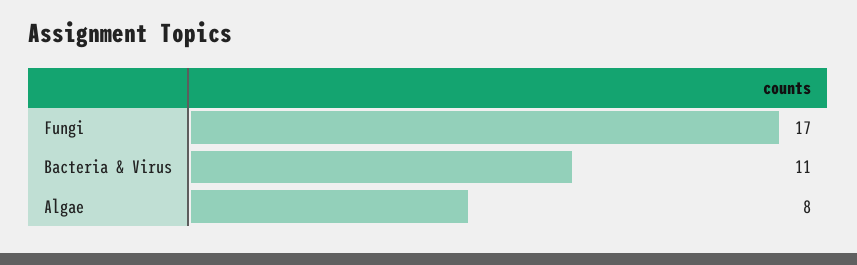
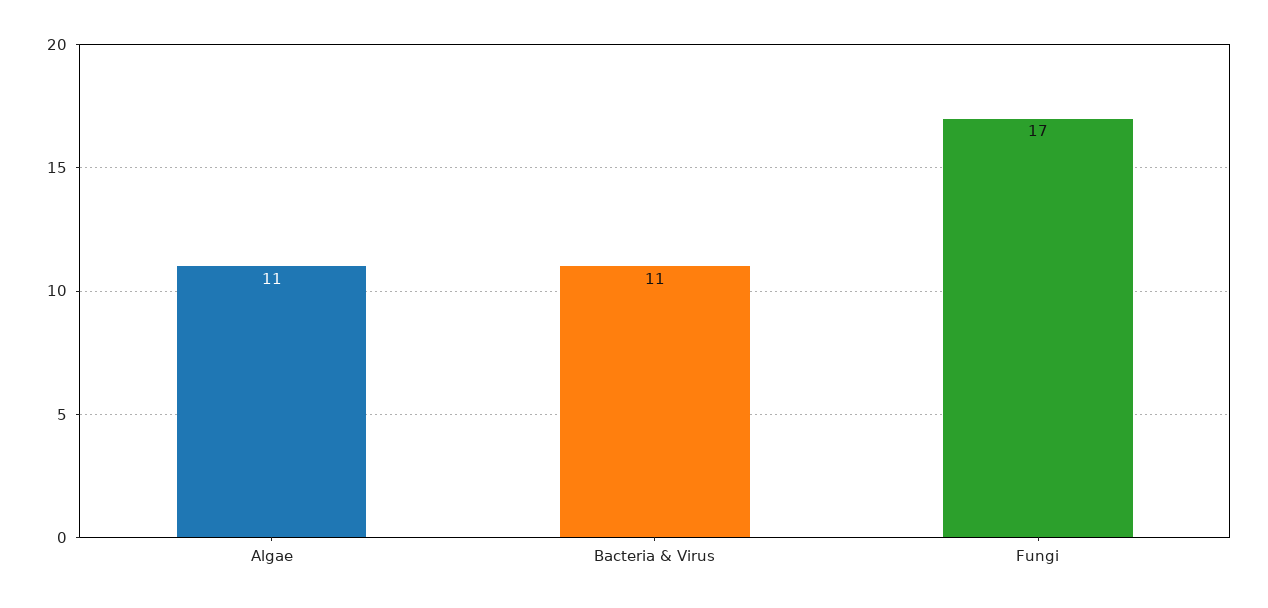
Algae: 8 -> 11

